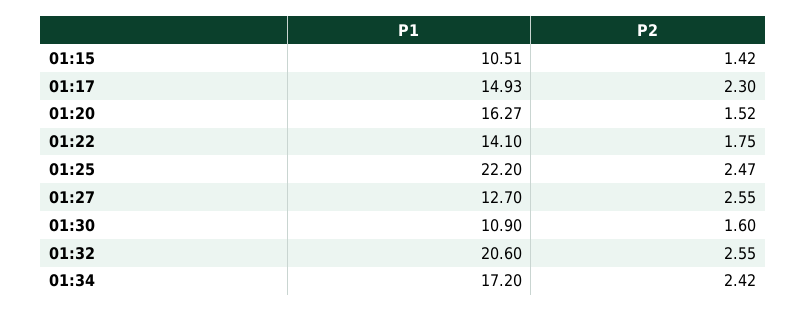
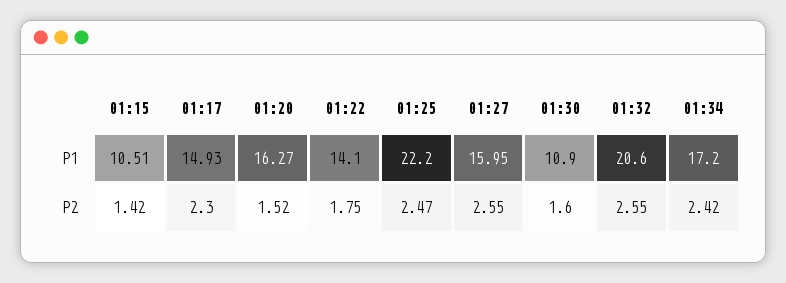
P1, 01:27: 12.7 -> 15.95

